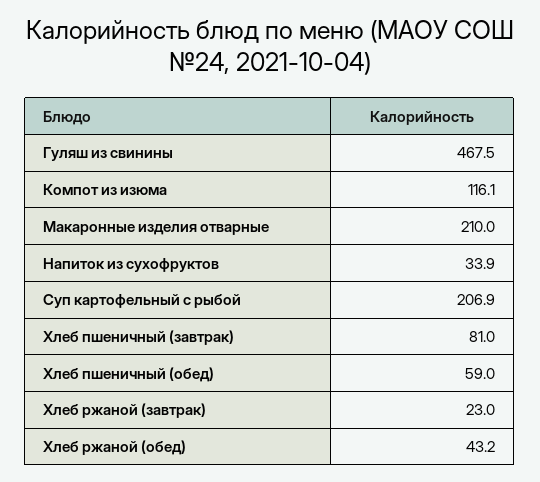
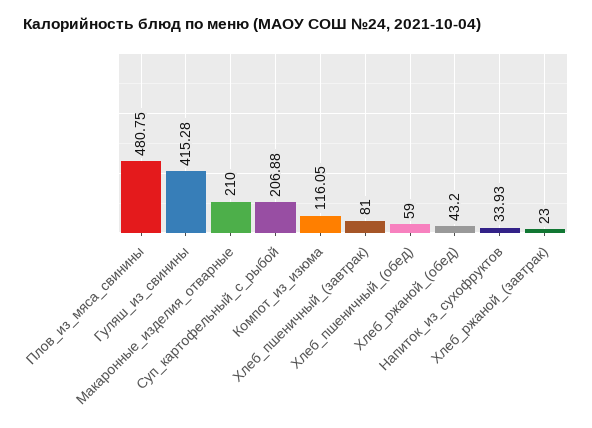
Гуляш из свинины: 467.5 -> 415.28
Плов_из_мяса_свинины: none -> 480.75

